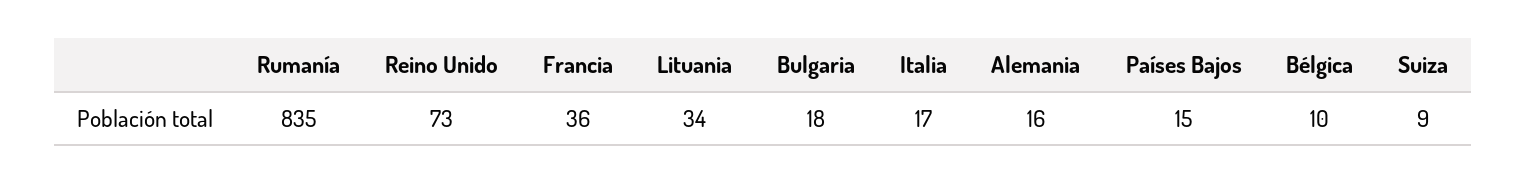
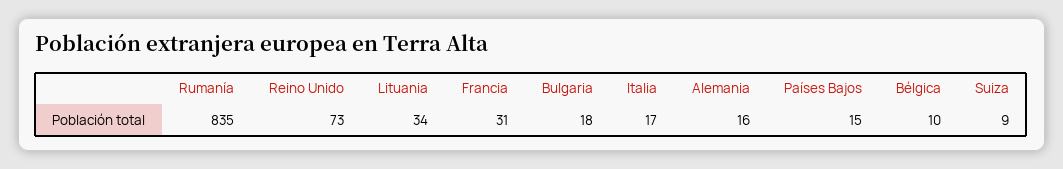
Francia: 36 -> 31

